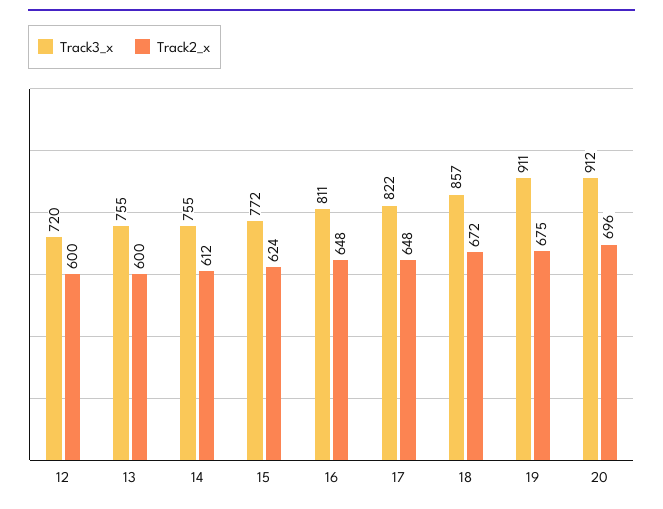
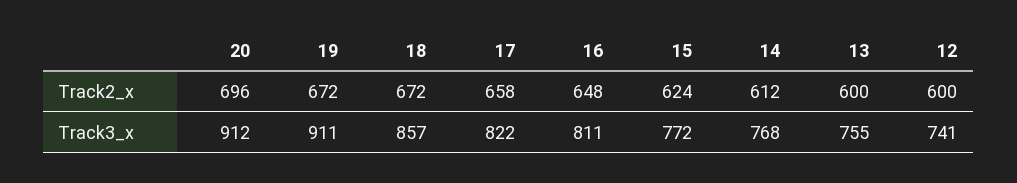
Track3_x, 12: 720 -> 741
Track3_x, 14: 755 -> 768
Track2_x, 17: 648 -> 658
Track2_x, 19: 675 -> 672

